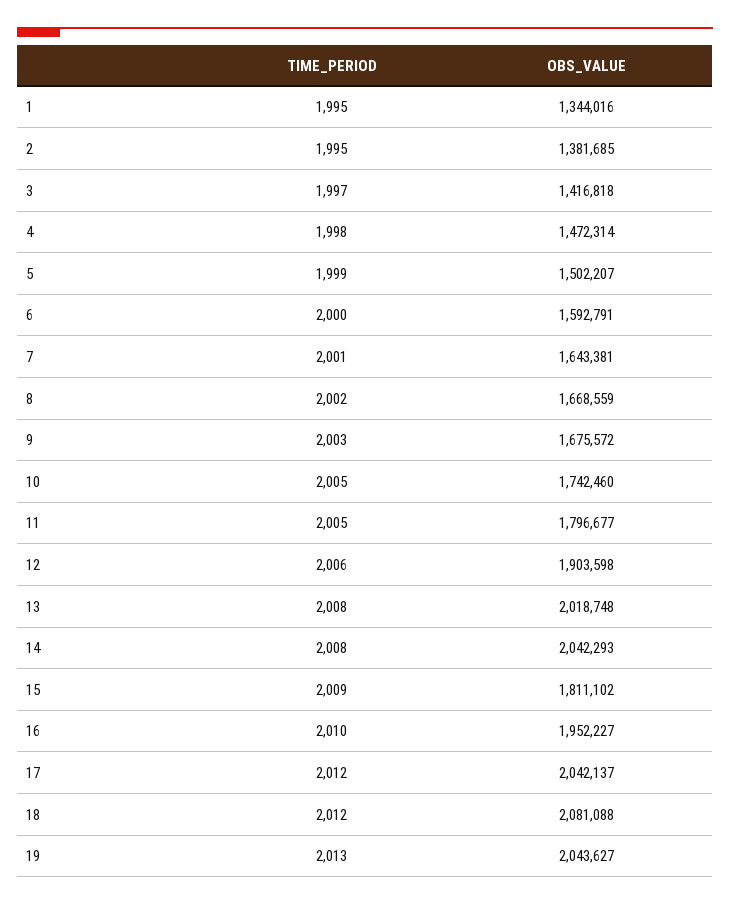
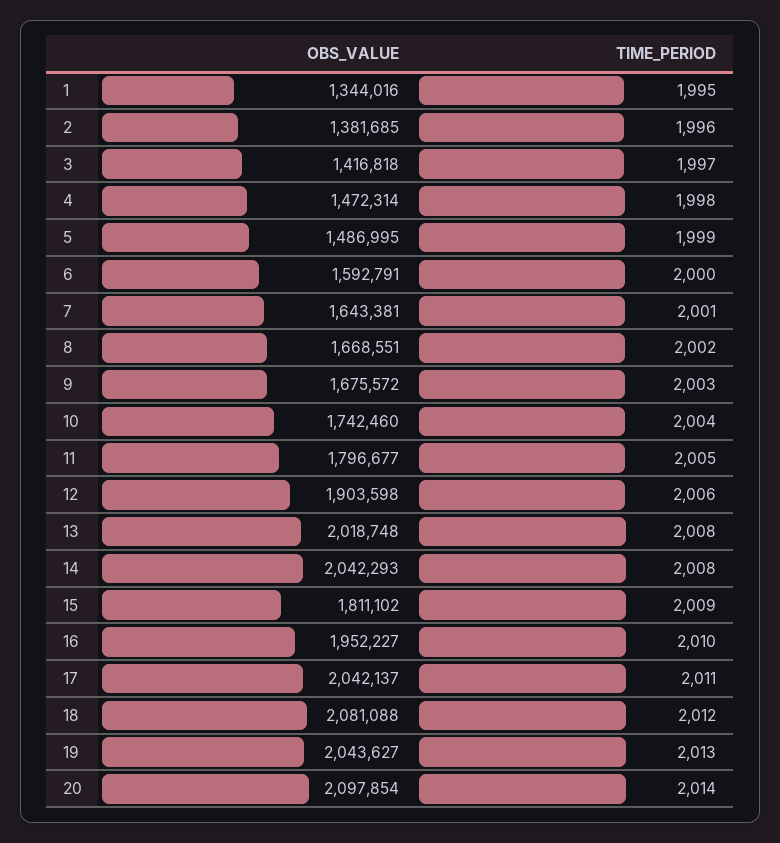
TIME_PERIOD, 2: 1995 -> 1996
OBS_VALUE, 5: 1502207 -> 1486995
OBS_VALUE, 8: 1668559 -> 1668551
TIME_PERIOD, 10: 2005 -> 2004
TIME_PERIOD, 17: 2012 -> 2011
OBS_VALUE, 20: none -> 2097854
TIME_PERIOD, 20: none -> 2014

